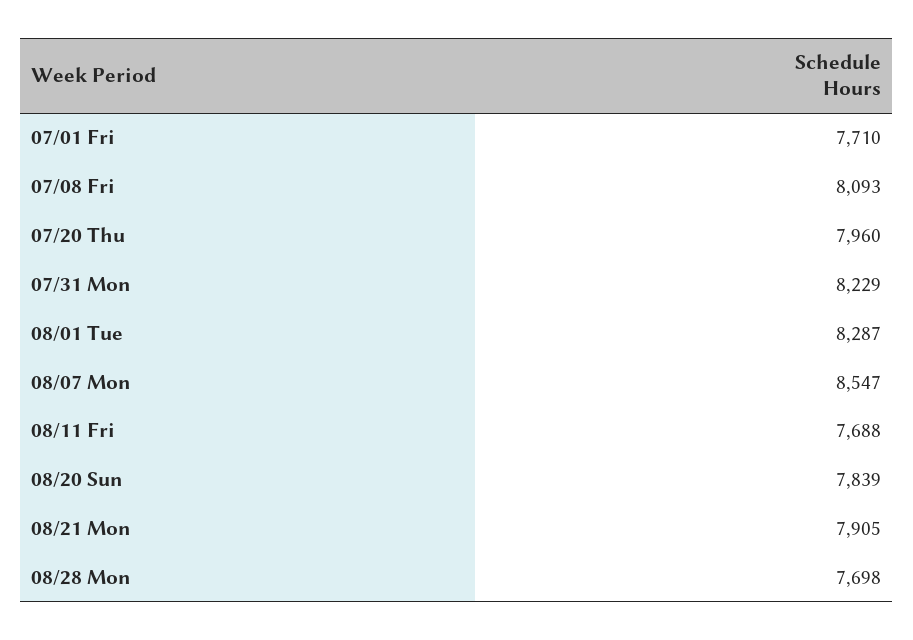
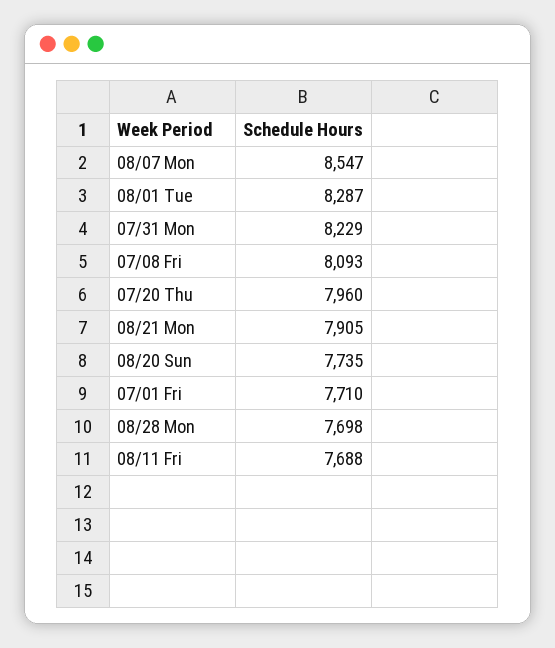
08/20 Sun: 7839 -> 7735

